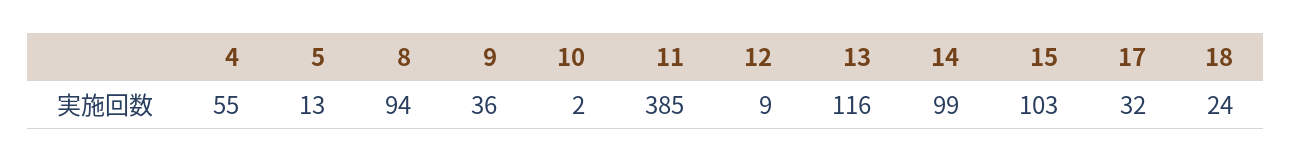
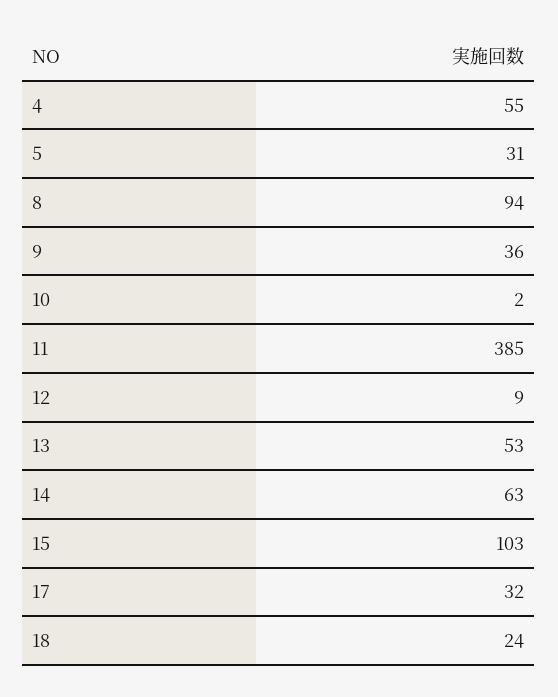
5: 13 -> 31
13: 116 -> 53
14: 99 -> 63

